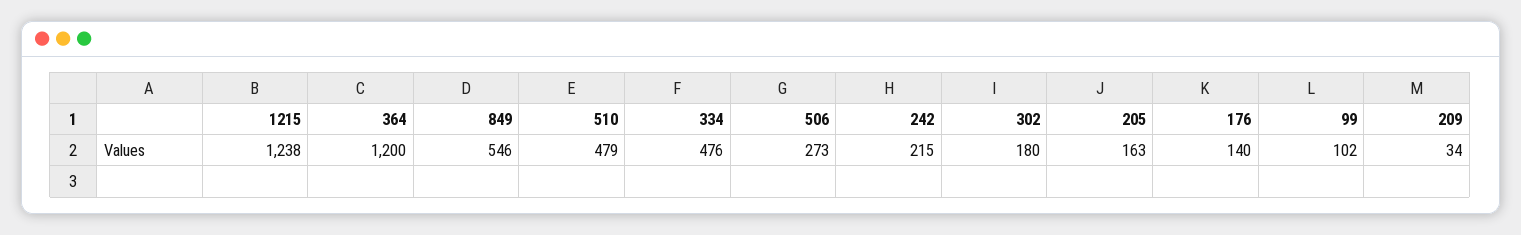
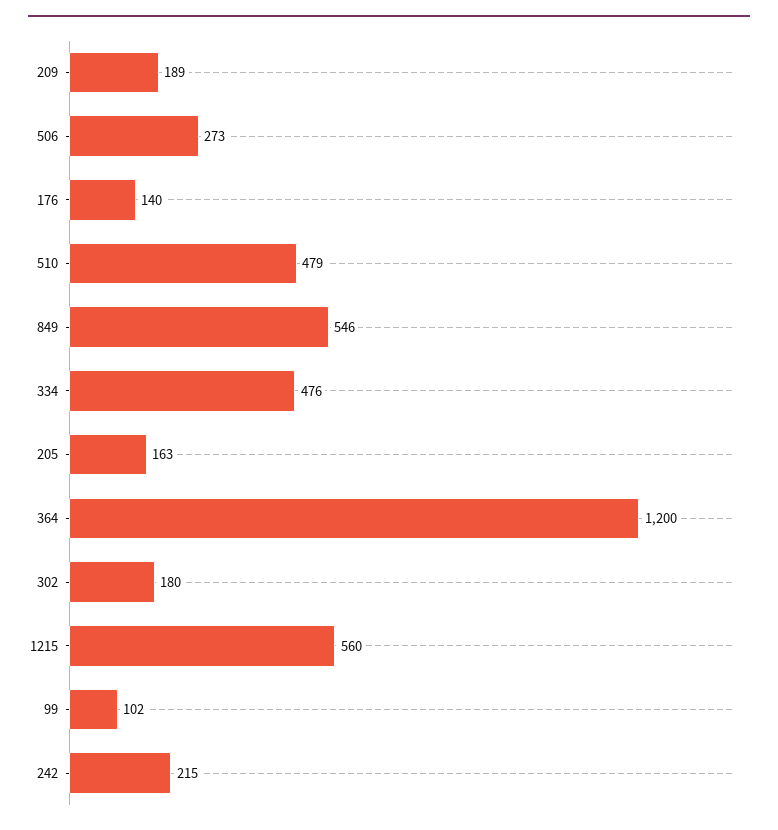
1215: 1238 -> 560
209: 34 -> 189

